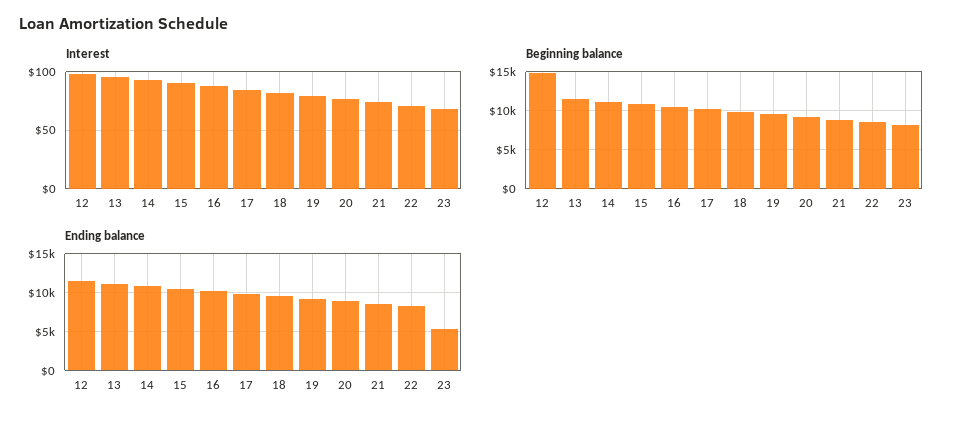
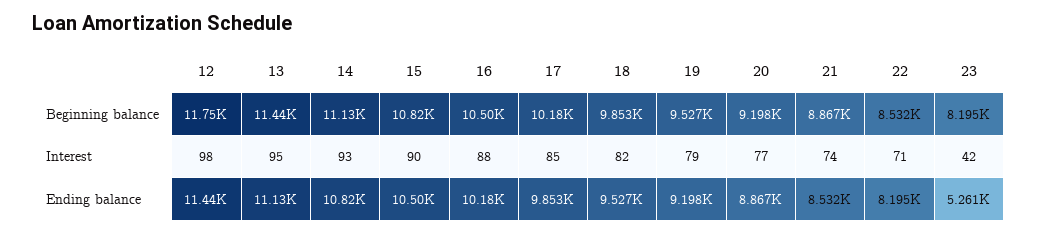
Interest, 23: 70 -> 42
Beginning balance, 12: 15000 -> 11750

